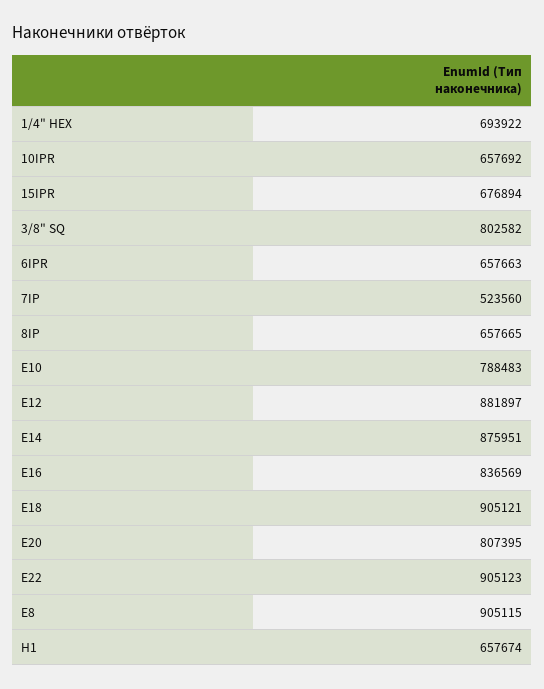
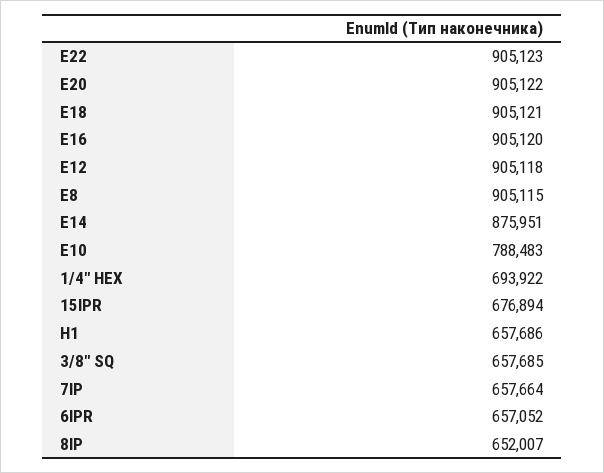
10IPR: 657692 -> none
3/8" SQ: 802582 -> 657685
6IPR: 657663 -> 657052
7IP: 523560 -> 657664
8IP: 657665 -> 652007
E12: 881897 -> 905118
E16: 836569 -> 905120
E20: 807395 -> 905122
H1: 657674 -> 657686

